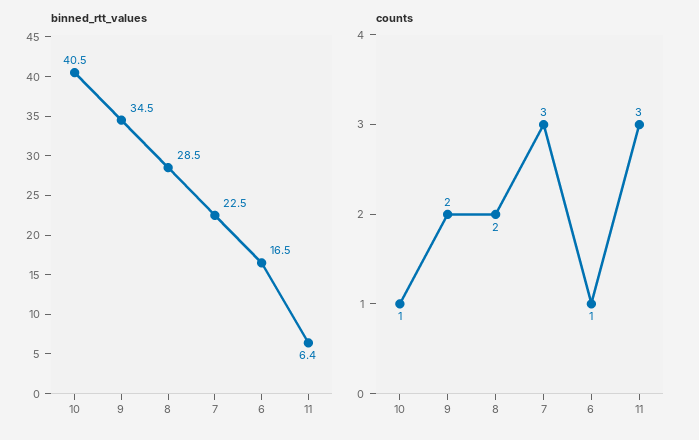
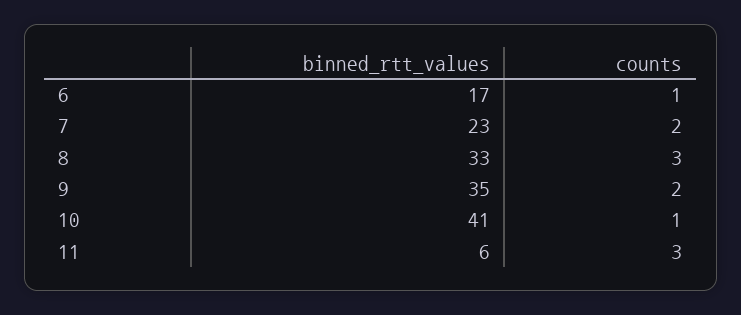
binned_rtt_values, 8: 28.5 -> 33
counts, 8: 2 -> 3
counts, 7: 3 -> 2

